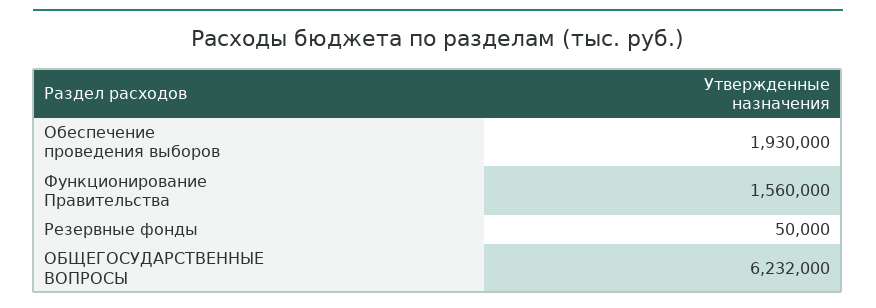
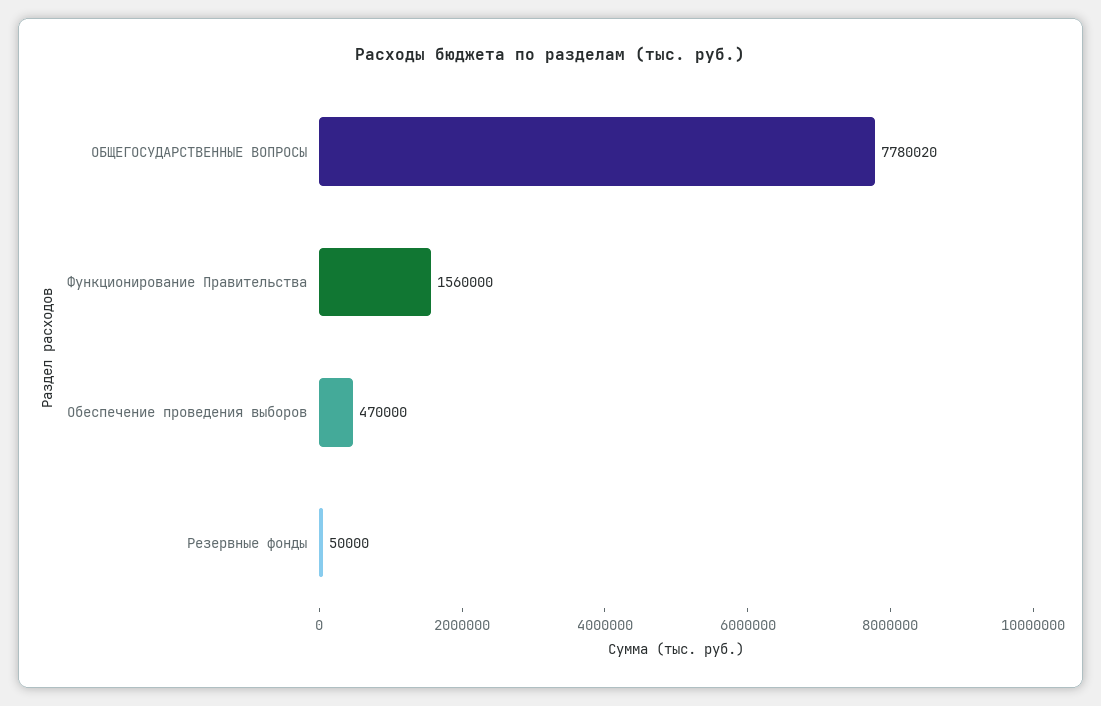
Обеспечение проведения выборов: 1930000 -> 470000
ОБЩЕГОСУДАРСТВЕННЫЕ ВОПРОСЫ: 6232000 -> 7780020

